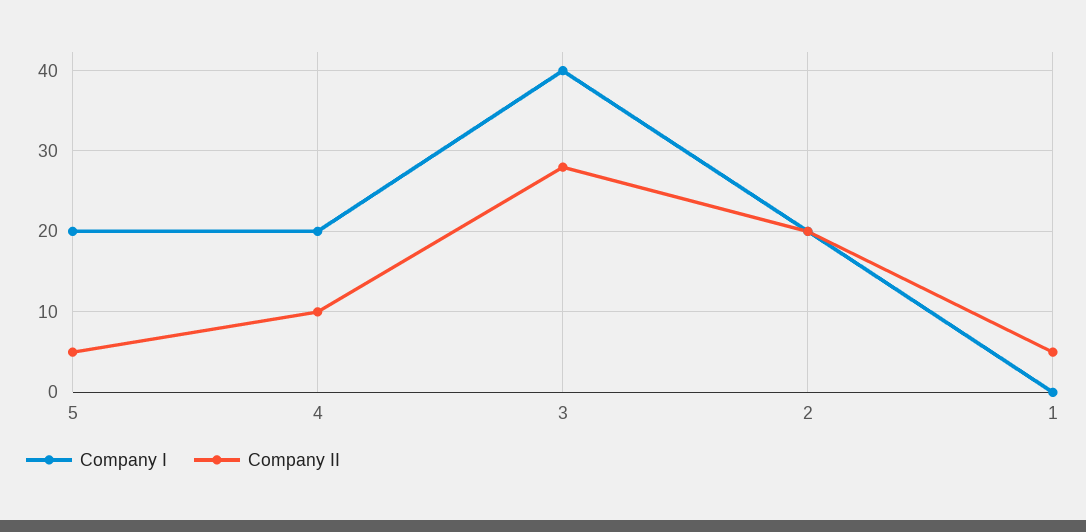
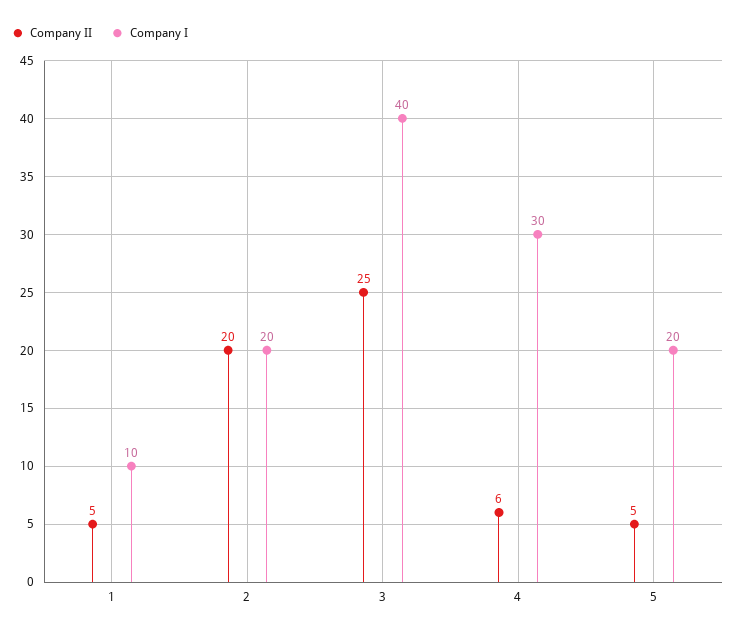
Company I, 4: 20 -> 30
Company II, 4: 10 -> 6
Company II, 3: 28 -> 25
Company I, 1: 0 -> 10

